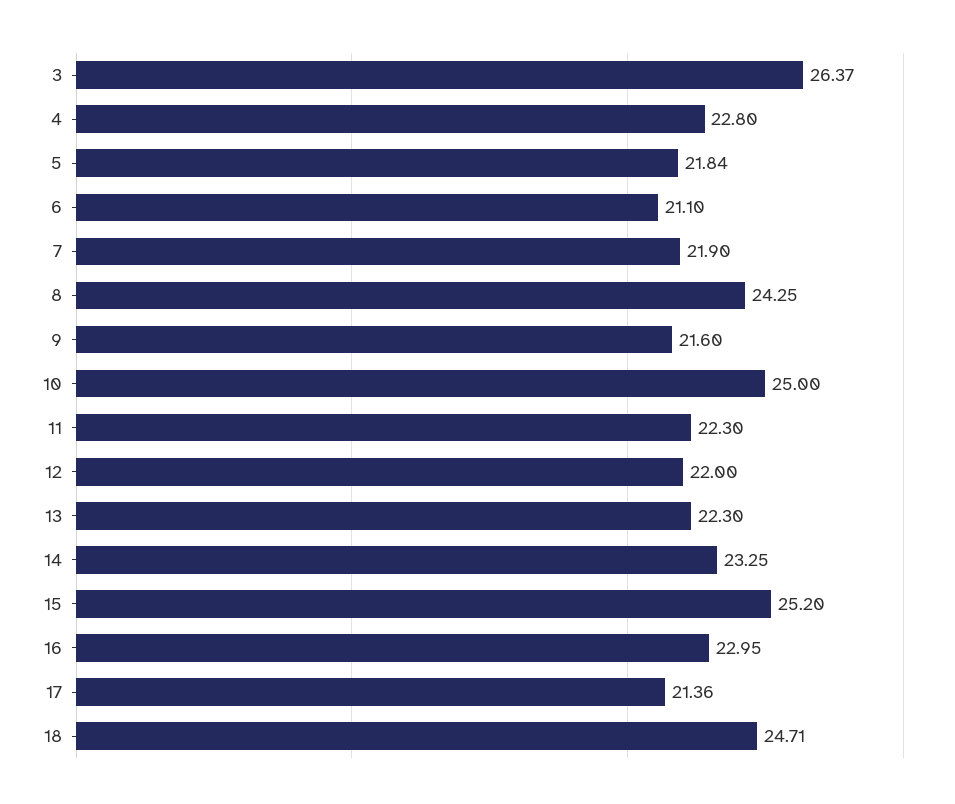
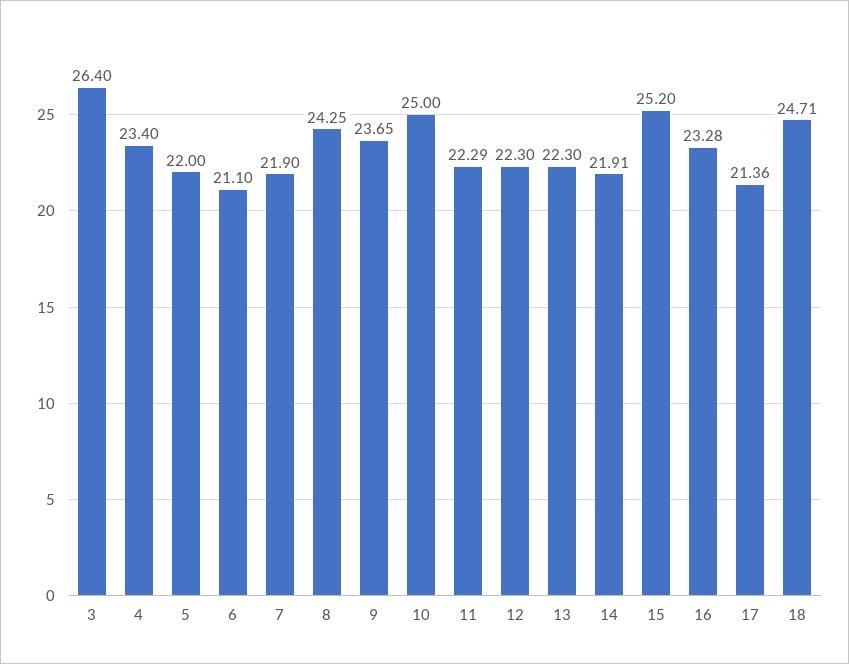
3: 26.37 -> 26.4
4: 22.8 -> 23.4
5: 21.84 -> 22
9: 21.6 -> 23.65
11: 22.3 -> 22.29
12: 22 -> 22.3
14: 23.25 -> 21.91
16: 22.95 -> 23.28

